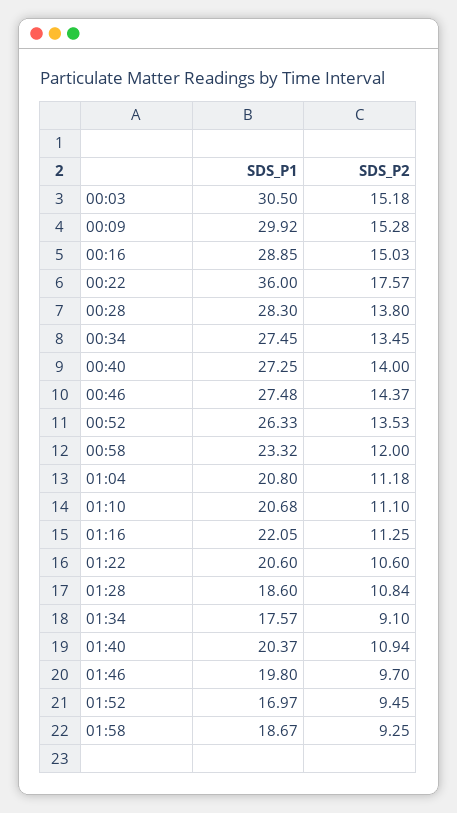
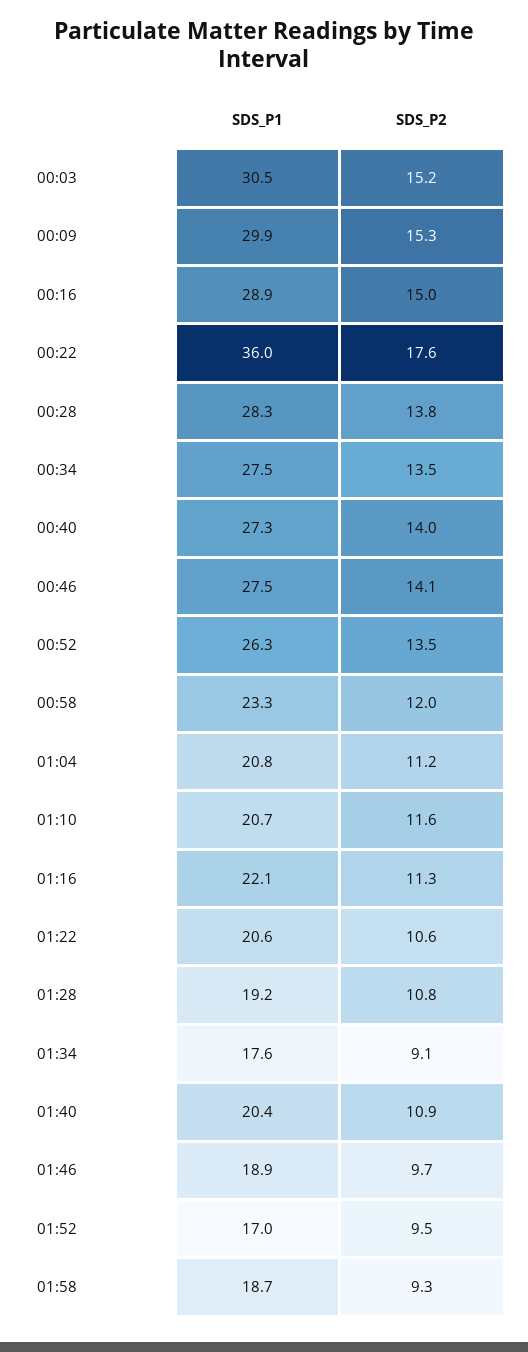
SDS_P2, 00:46: 14.37 -> 14.1
SDS_P2, 01:10: 11.1 -> 11.6
SDS_P1, 01:28: 18.6 -> 19.2
SDS_P1, 01:46: 19.8 -> 18.9

